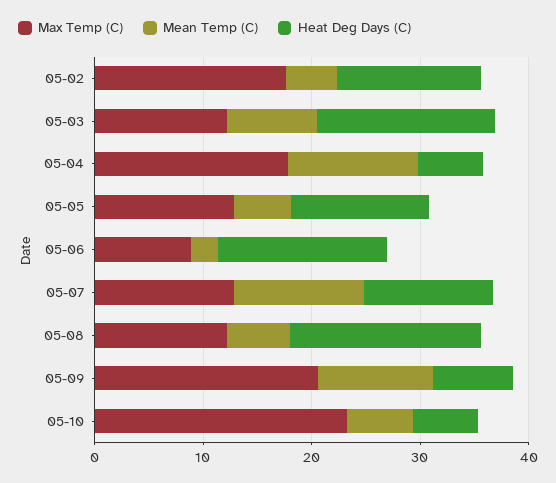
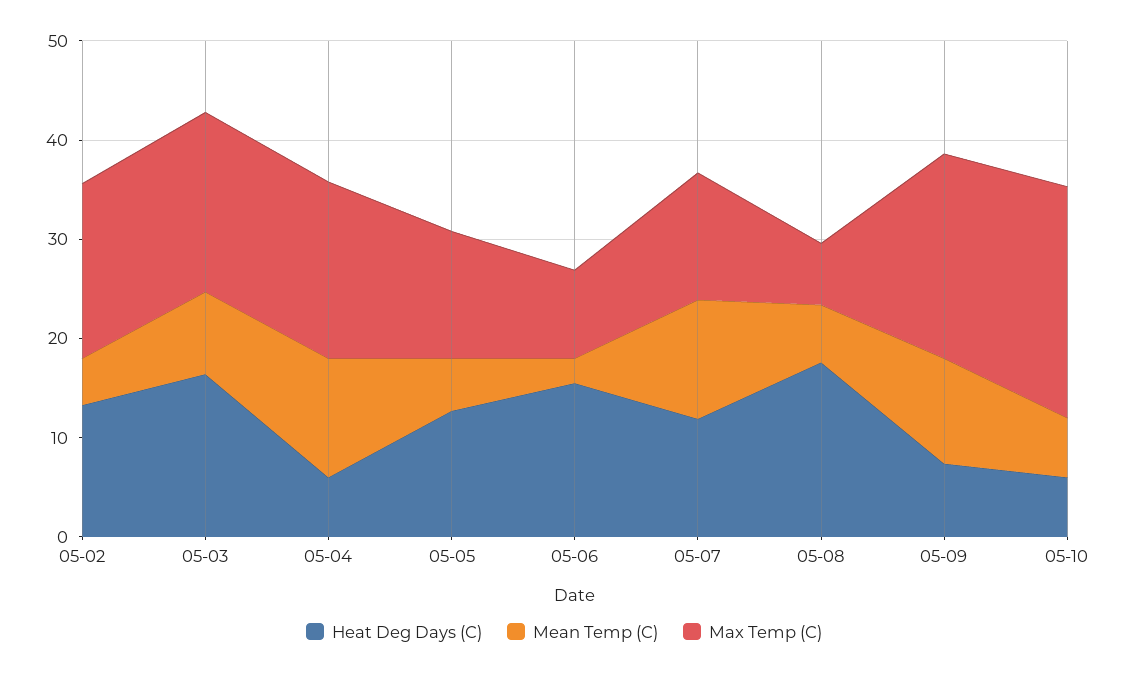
Max Temp (C), 05-03: 12 -> 18
Max Temp (C), 05-08: 12 -> 6

